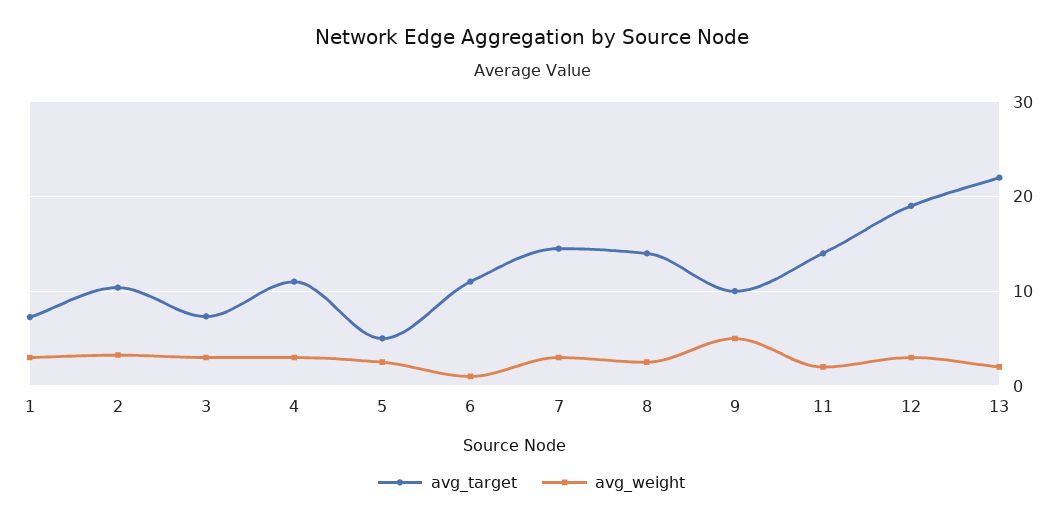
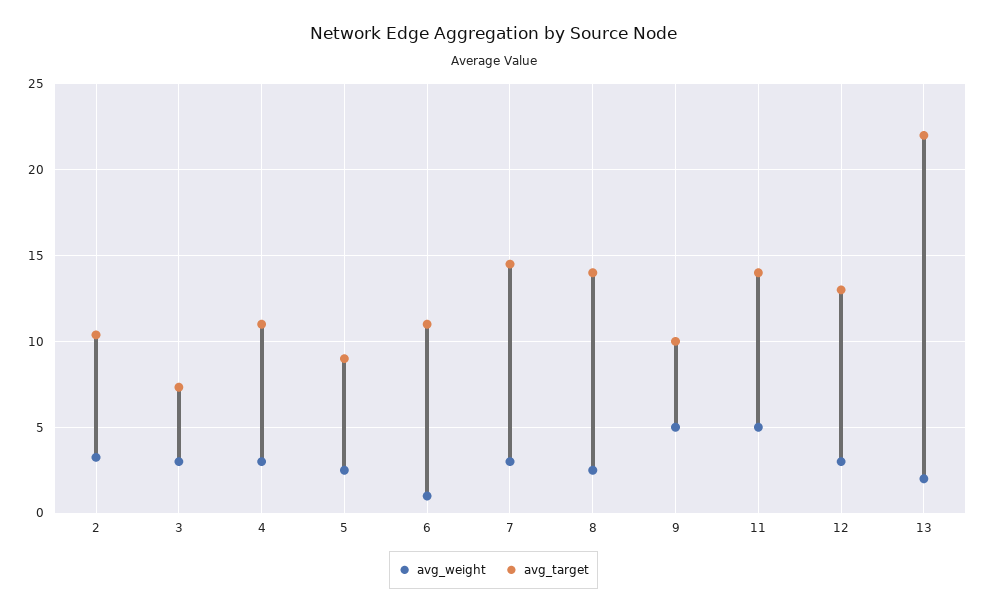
avg_target, 1: 7 -> none
avg_weight, 1: 3 -> none
avg_target, 5: 5 -> 9
avg_weight, 11: 2 -> 5
avg_target, 12: 19 -> 13

